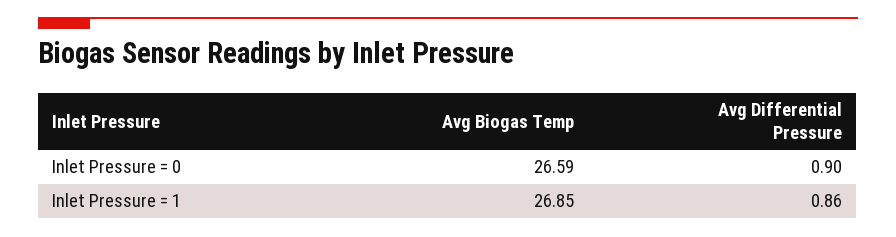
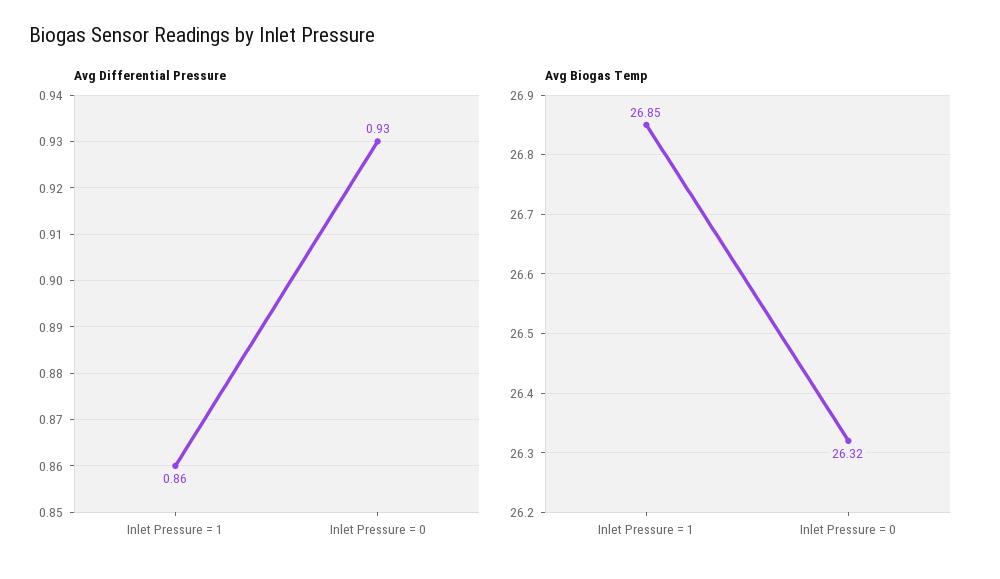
Avg Biogas Temp, Inlet Pressure = 0: 26.59 -> 26.32
Avg Differential Pressure, Inlet Pressure = 0: 0.9 -> 0.93

